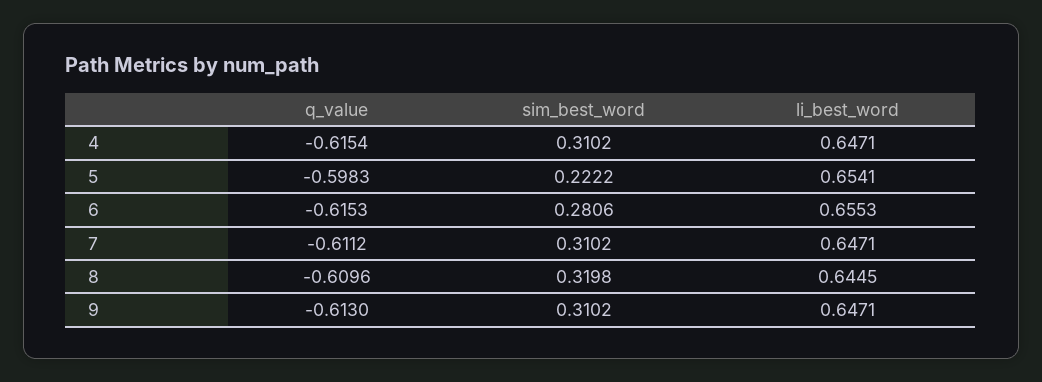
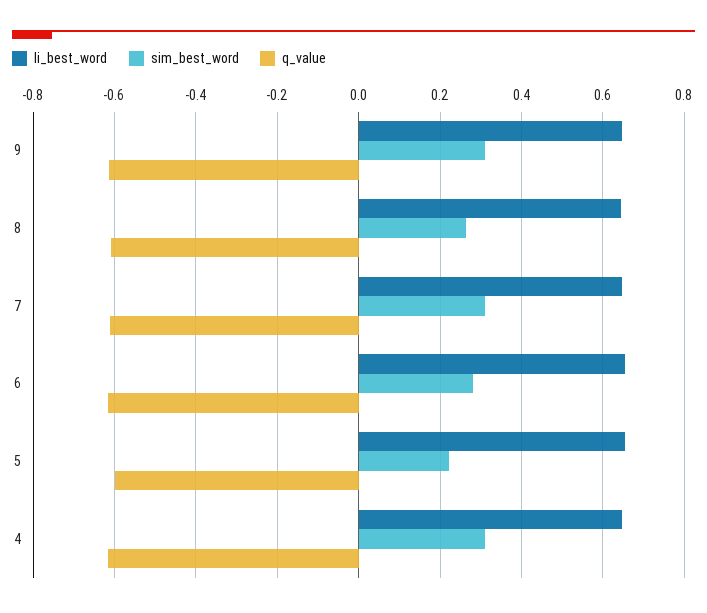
sim_best_word, 8: 0.3198 -> 0.26

